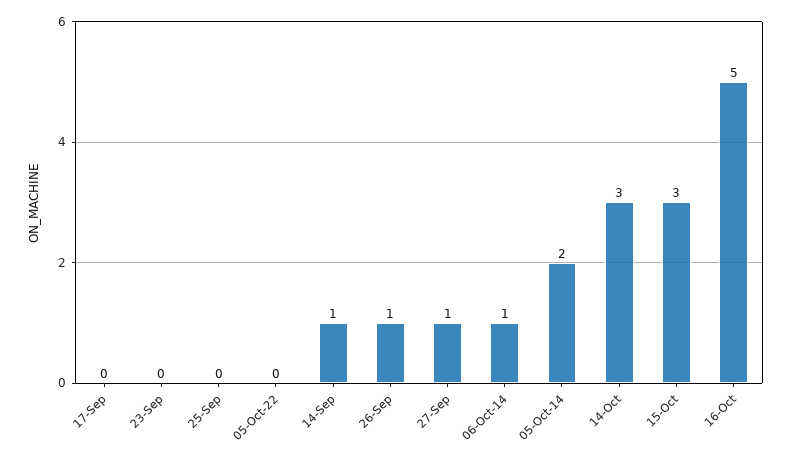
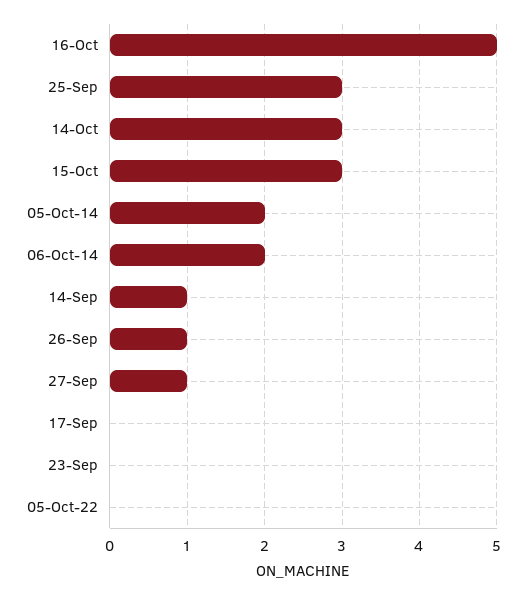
25-Sep: 0 -> 3
06-Oct-14: 1 -> 2

